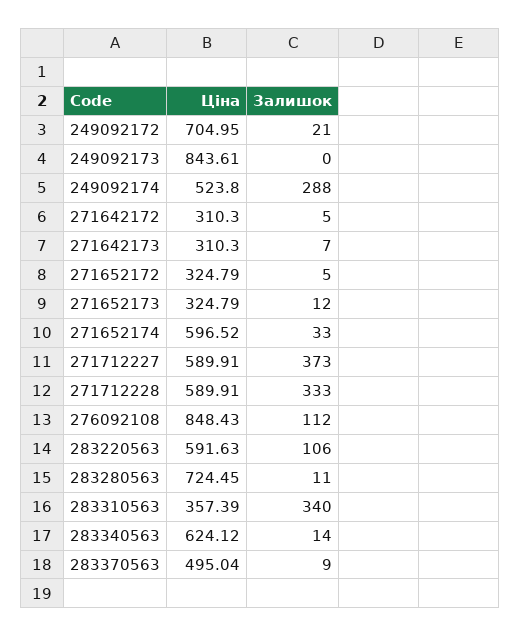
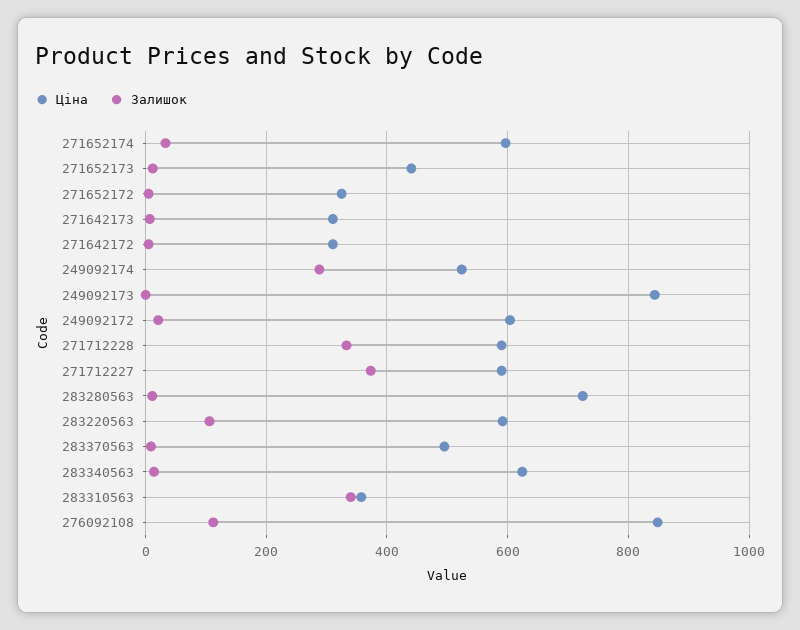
Ціна, 249092172: 704.95 -> 600
Ціна, 271652173: 324.79 -> 440

